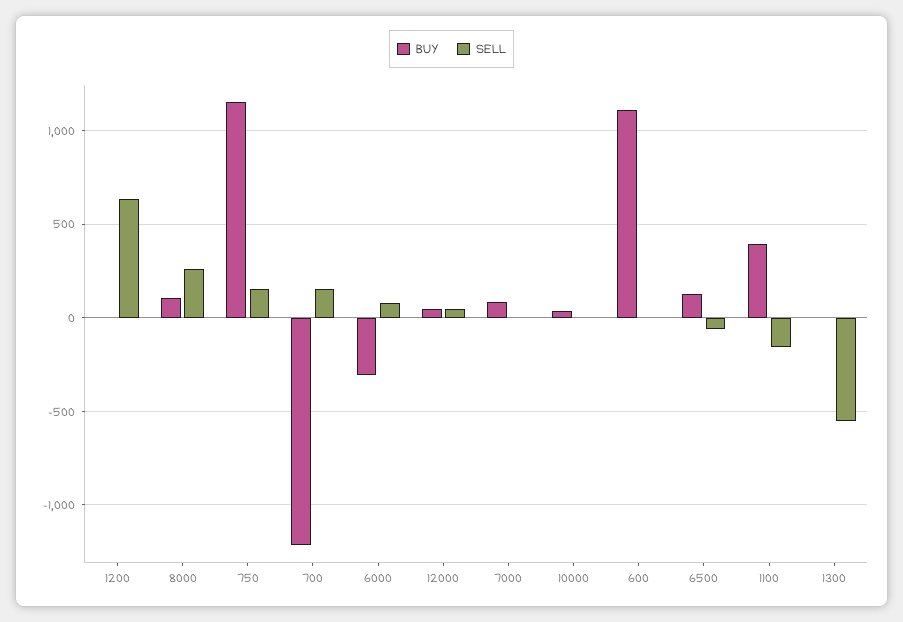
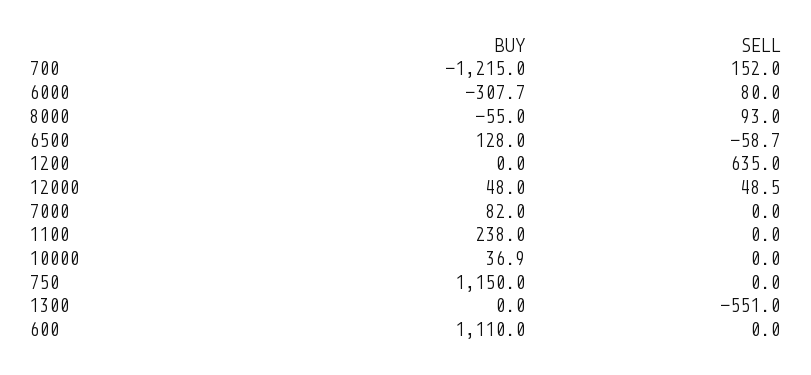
BUY, 8000: 100 -> -55
SELL, 8000: 250 -> 93
SELL, 750: 150 -> 0
BUY, 1100: 400 -> 238
SELL, 1100: -150 -> 0

